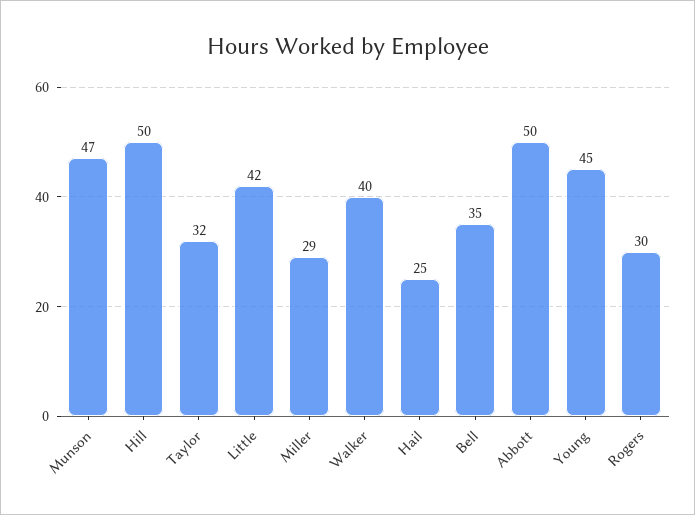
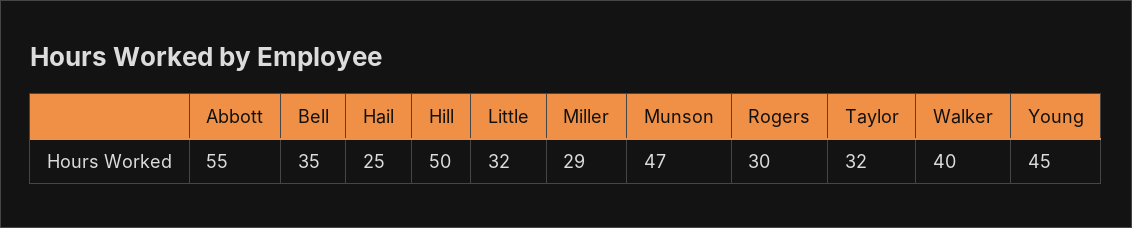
Little: 42 -> 32
Abbott: 50 -> 55

